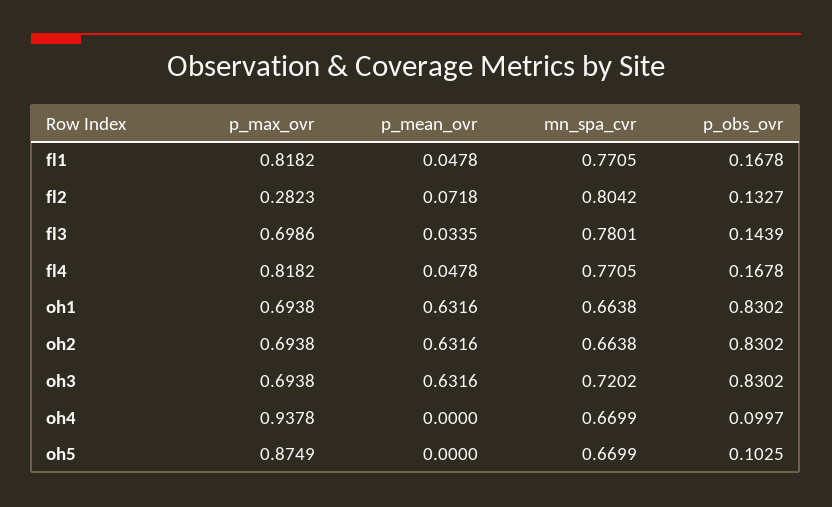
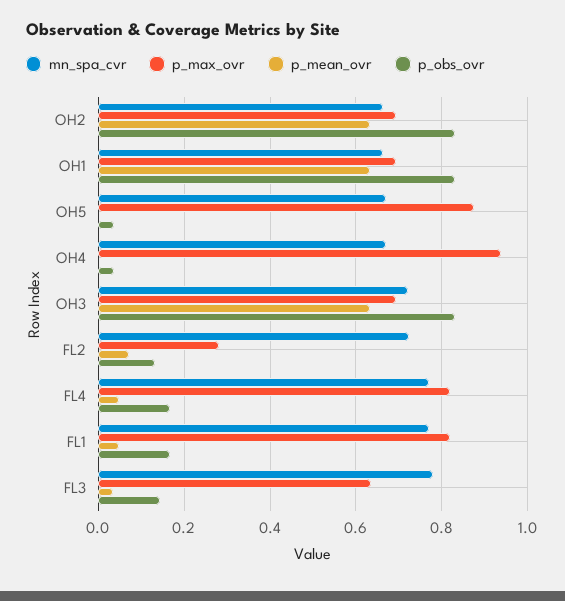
mn_spa_cvr, fl2: 0.8042 -> 0.72
p_max_ovr, fl3: 0.6986 -> 0.64
p_obs_ovr, oh4: 0.0997 -> 0.04
p_obs_ovr, oh5: 0.1025 -> 0.04

